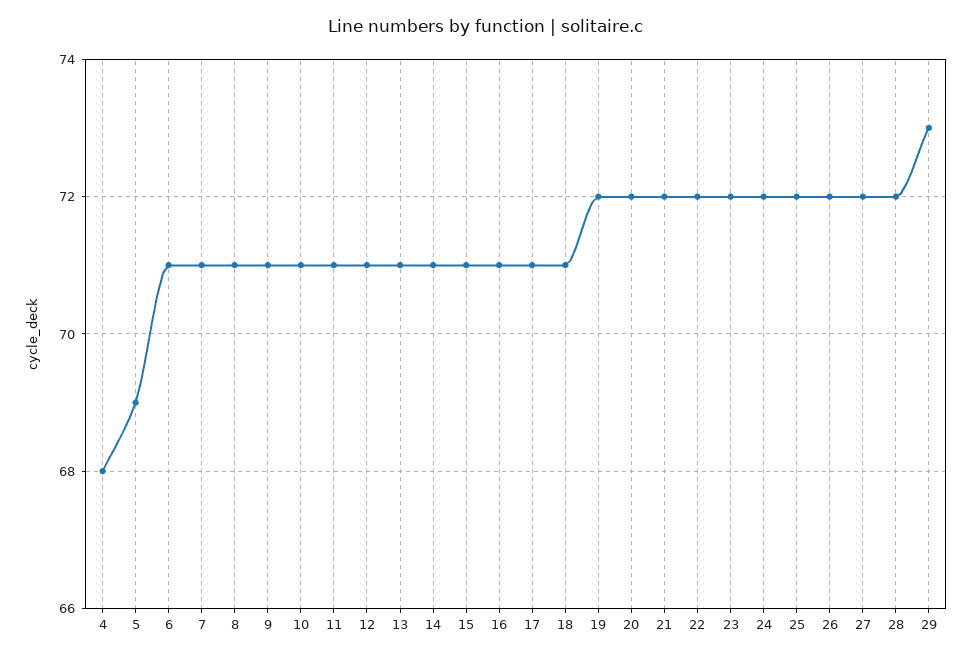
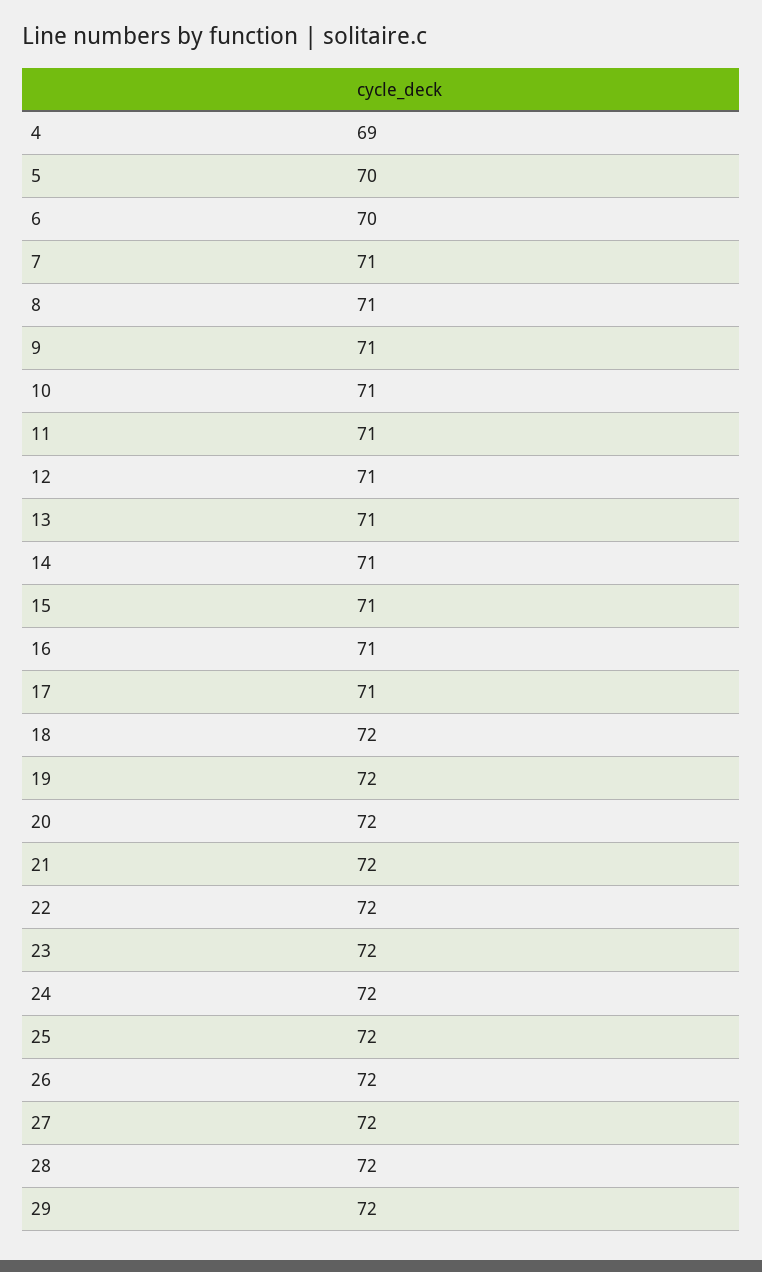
4: 68 -> 69
5: 69 -> 70
6: 71 -> 70
18: 71 -> 72
29: 73 -> 72

